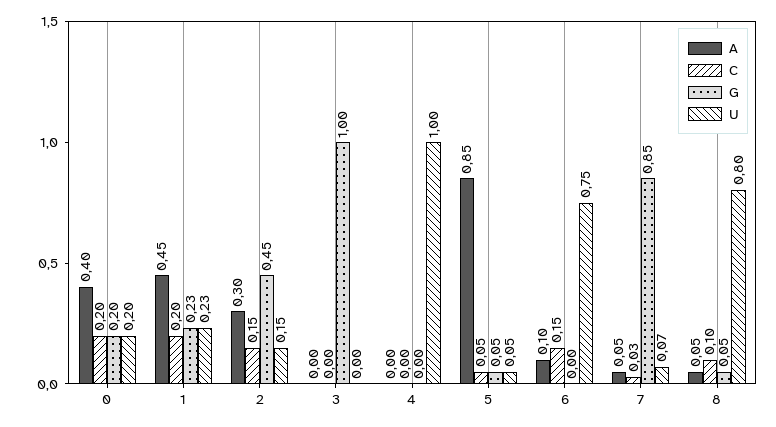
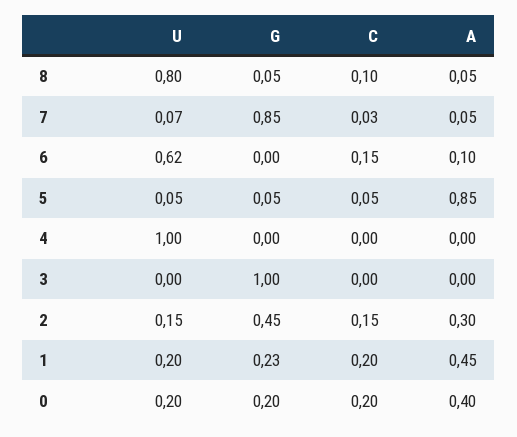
U, 1: 0.23 -> 0.2
U, 6: 0.75 -> 0.62

